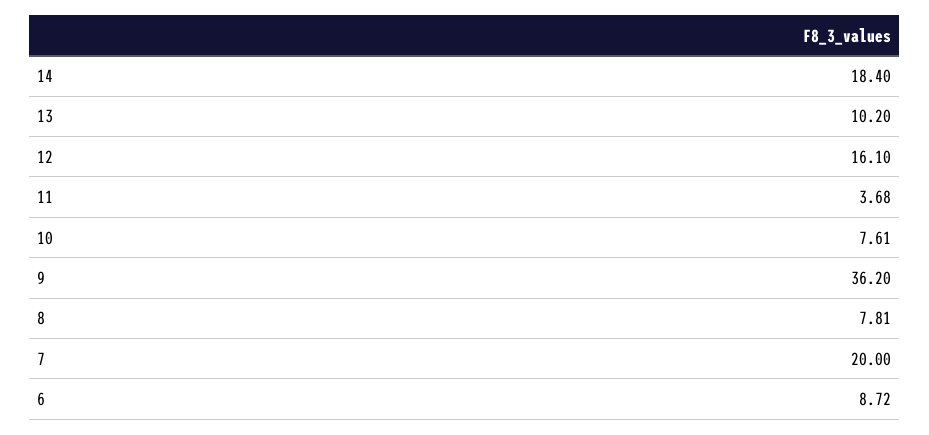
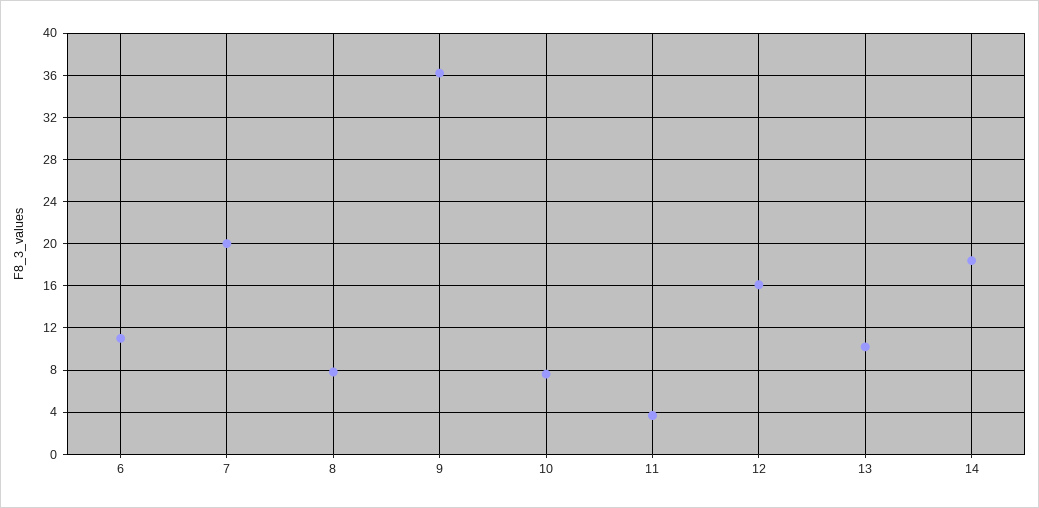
6: 8.72 -> 11

